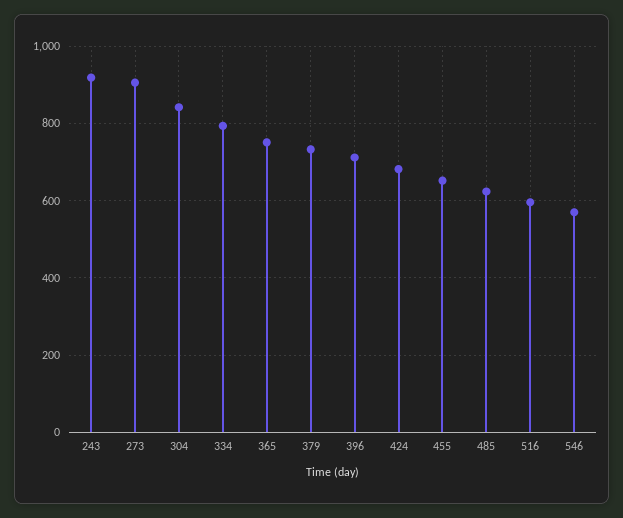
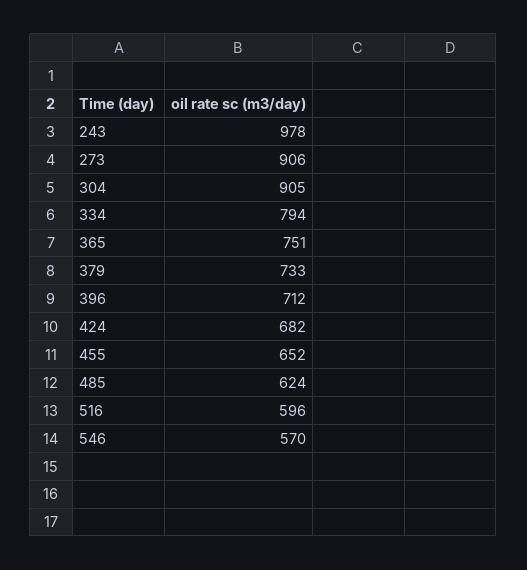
243: 920 -> 978
304: 840 -> 905

